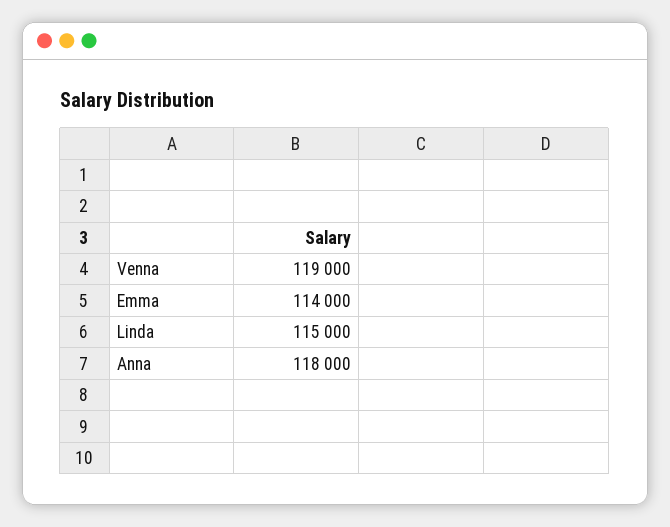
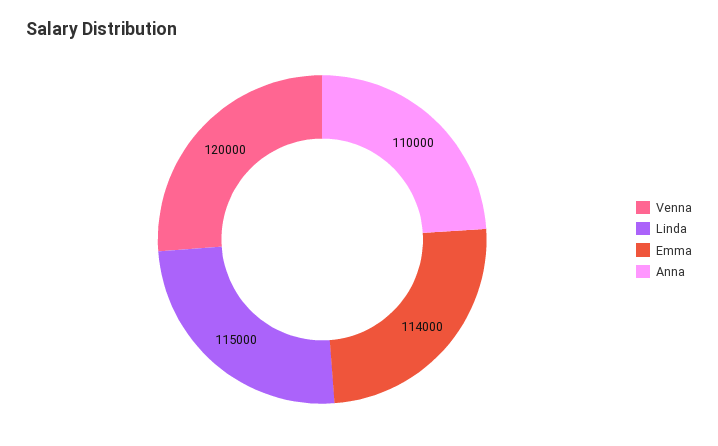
Venna: 119000 -> 120000
Anna: 118000 -> 110000

